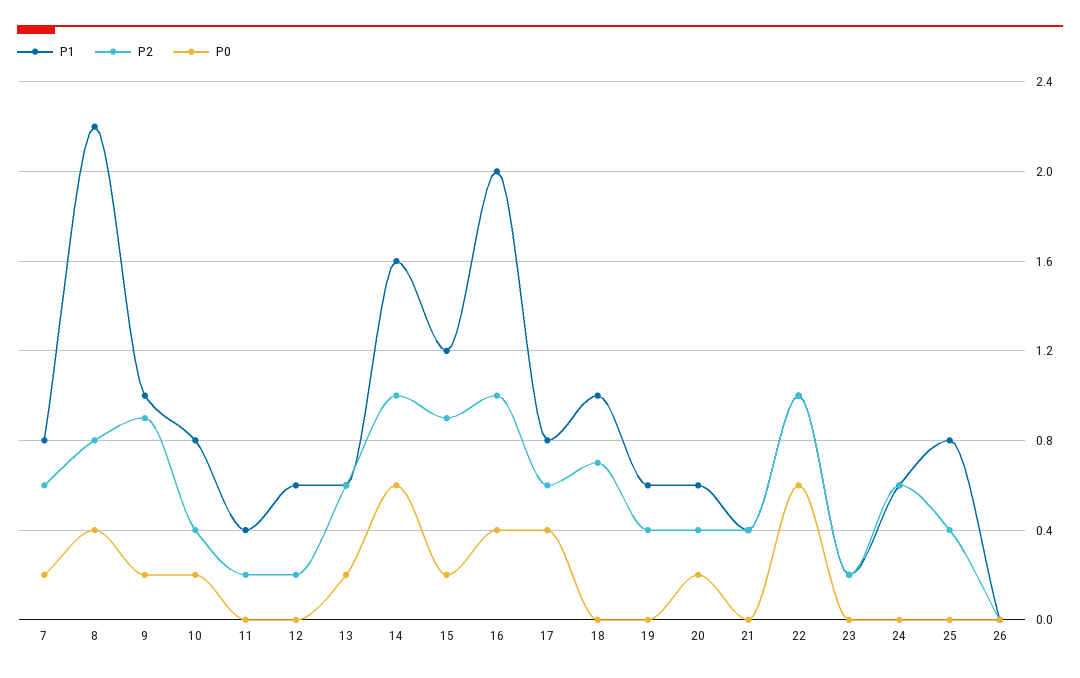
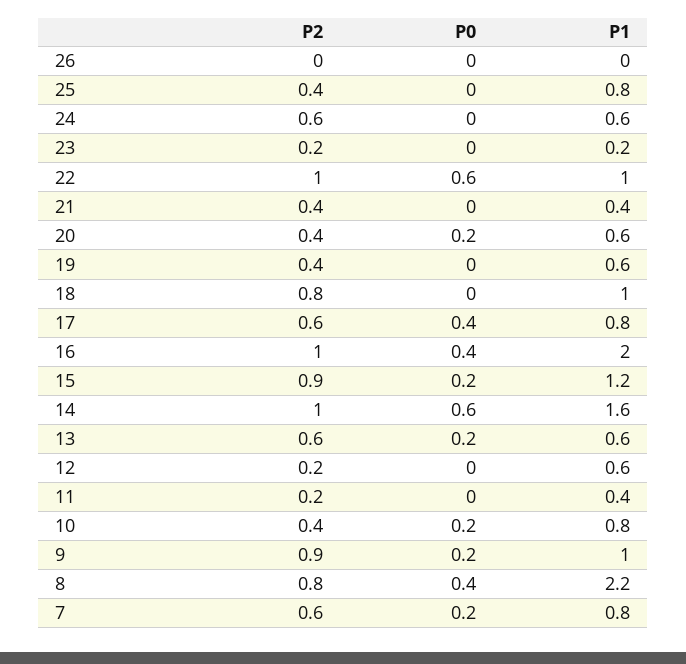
P2, 18: 0.7 -> 0.8

